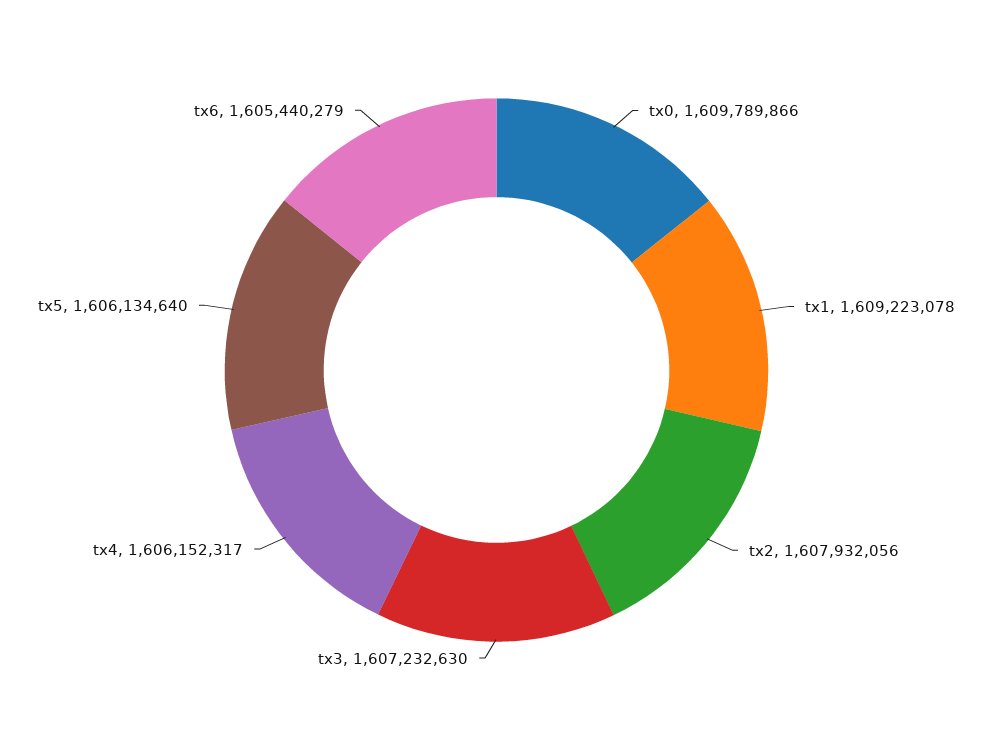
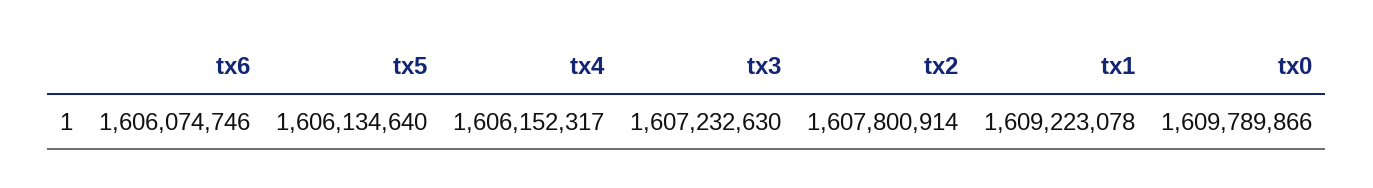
tx2: 1607932056 -> 1607800914
tx6: 1605440279 -> 1606074746

